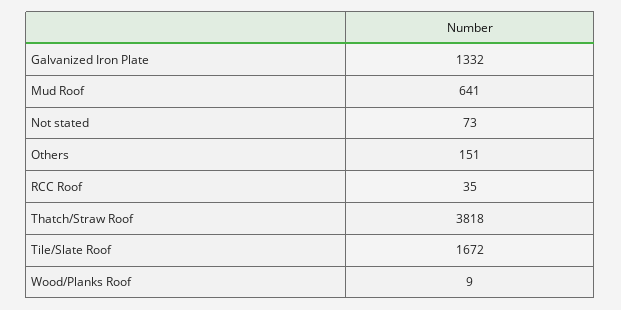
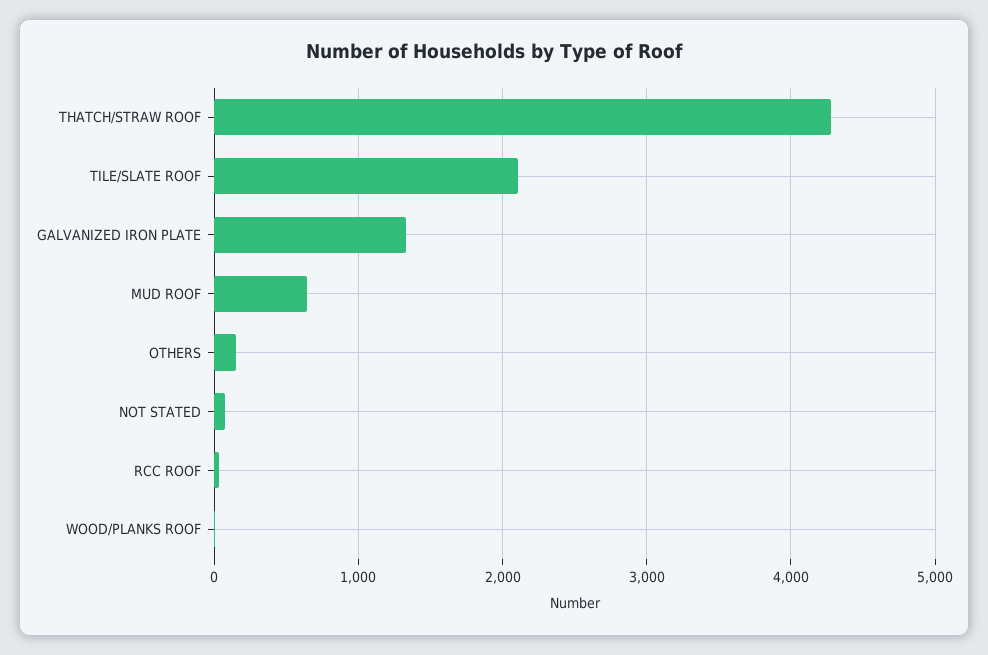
Thatch/Straw Roof: 3818 -> 4300
Tile/Slate Roof: 1672 -> 2100

